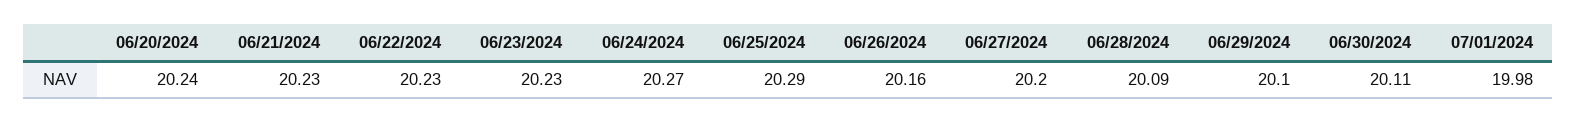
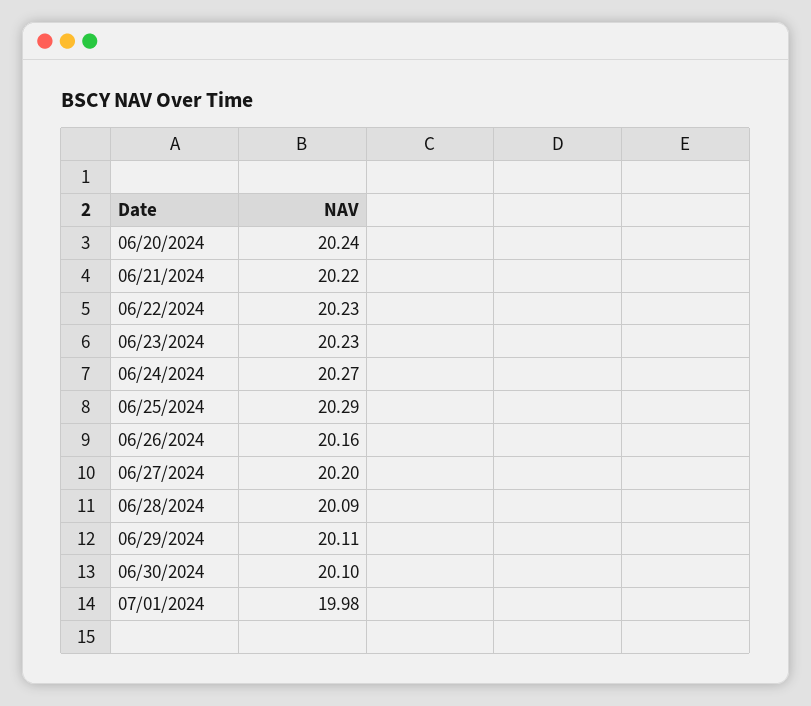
06/21/2024: 20.23 -> 20.22
06/29/2024: 20.1 -> 20.11
06/30/2024: 20.11 -> 20.1

